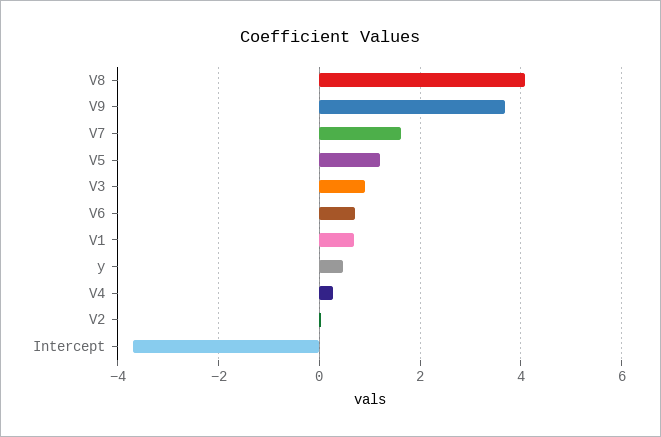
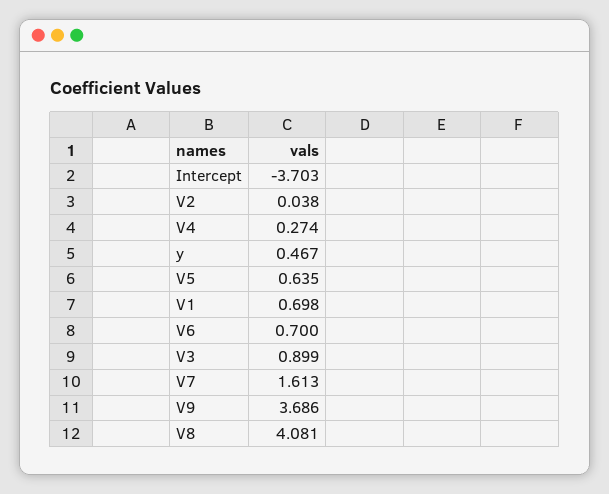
V5: 1.2 -> 0.635

